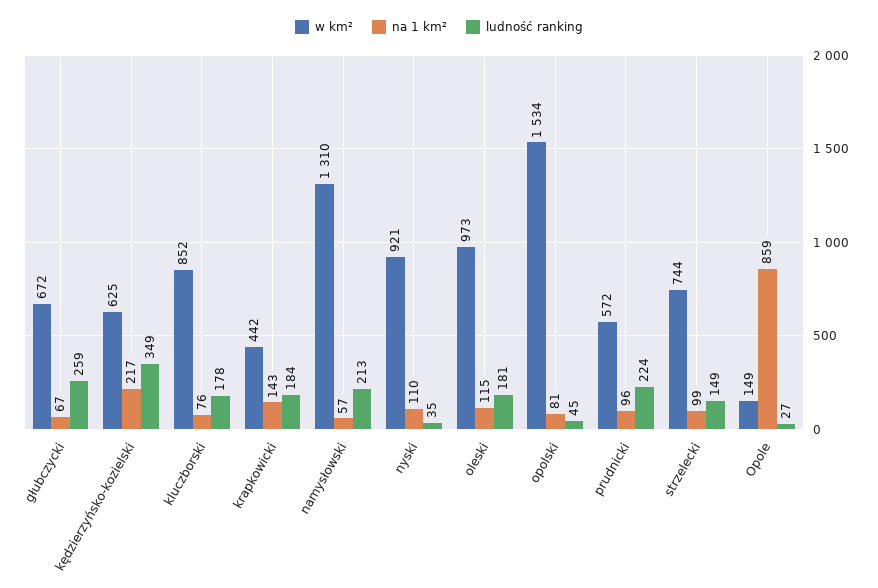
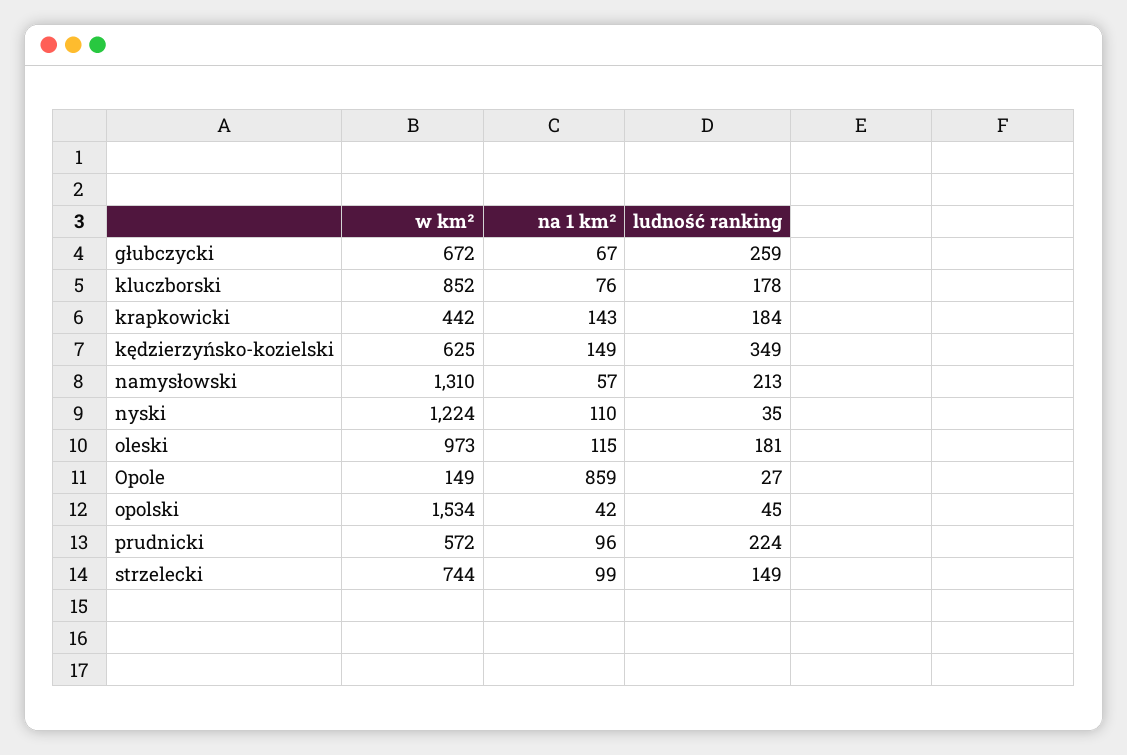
na 1 km², kędzierzyńsko-kozielski: 217 -> 149
w km², nyski: 921 -> 1224
na 1 km², opolski: 81 -> 42

